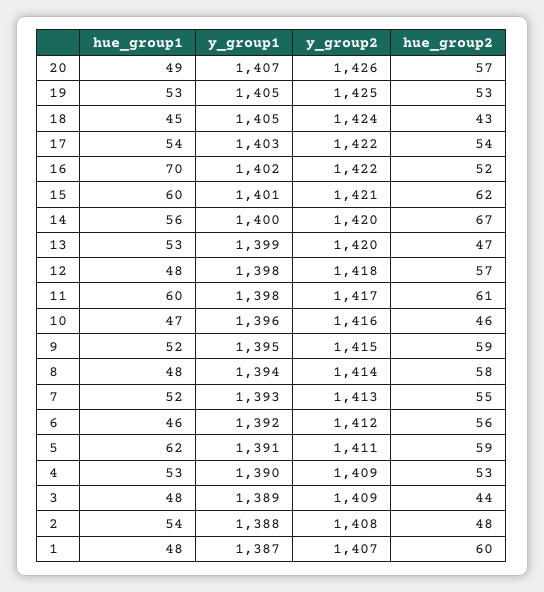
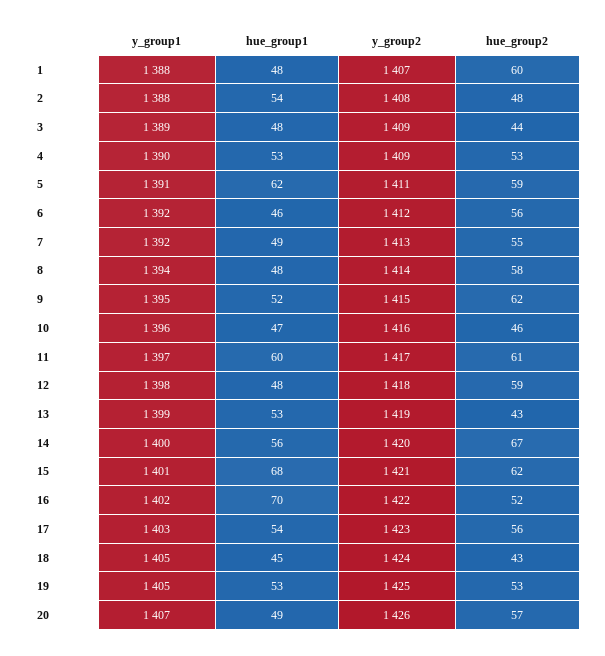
y_group2, 17: 1422 -> 1423
hue_group2, 17: 54 -> 56
hue_group1, 15: 60 -> 68
y_group2, 13: 1420 -> 1419
hue_group2, 13: 47 -> 43
hue_group2, 12: 57 -> 59
y_group1, 11: 1398 -> 1397
hue_group2, 9: 59 -> 62
hue_group1, 7: 52 -> 49
y_group1, 7: 1393 -> 1392
y_group1, 1: 1387 -> 1388

